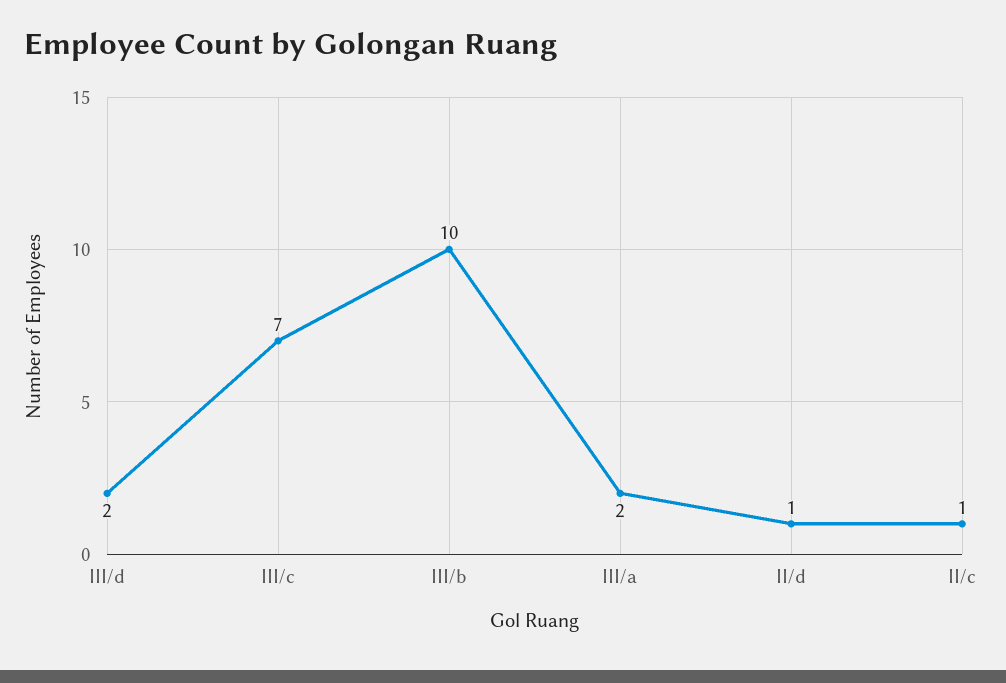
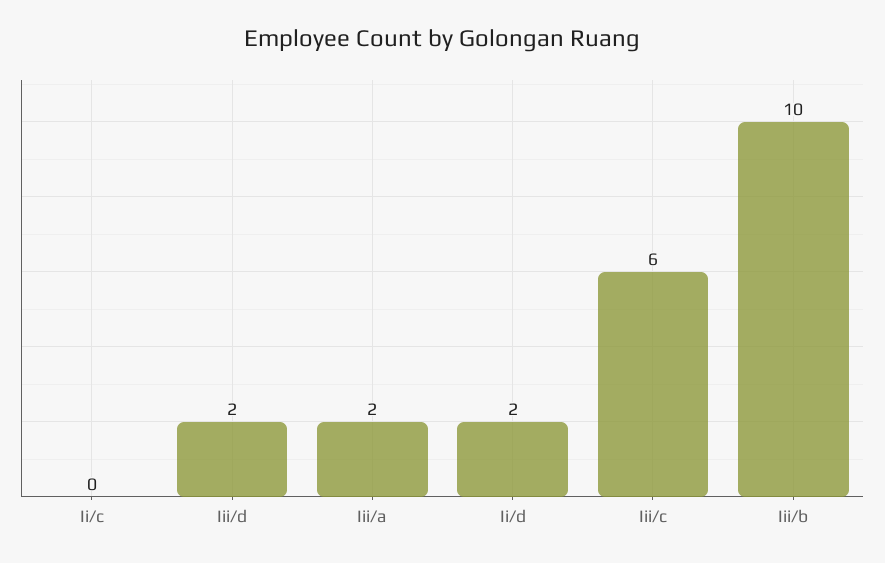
III/c: 7 -> 6
II/d: 1 -> 2
II/c: 1 -> 0

